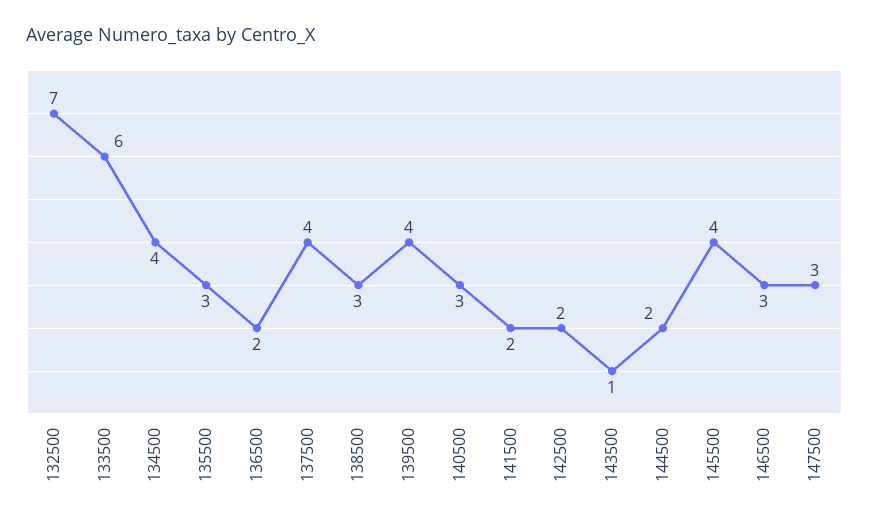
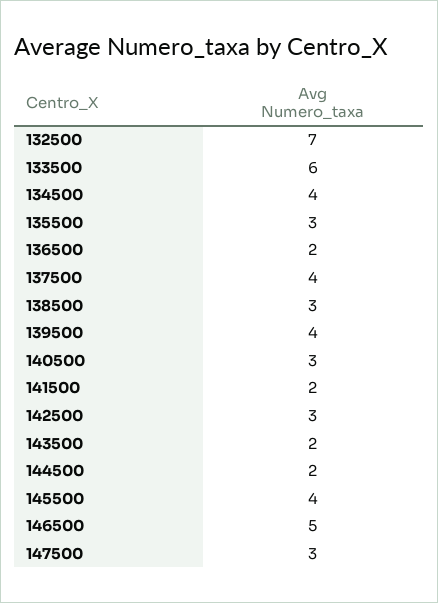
142500: 2 -> 3
143500: 1 -> 2
146500: 3 -> 5

